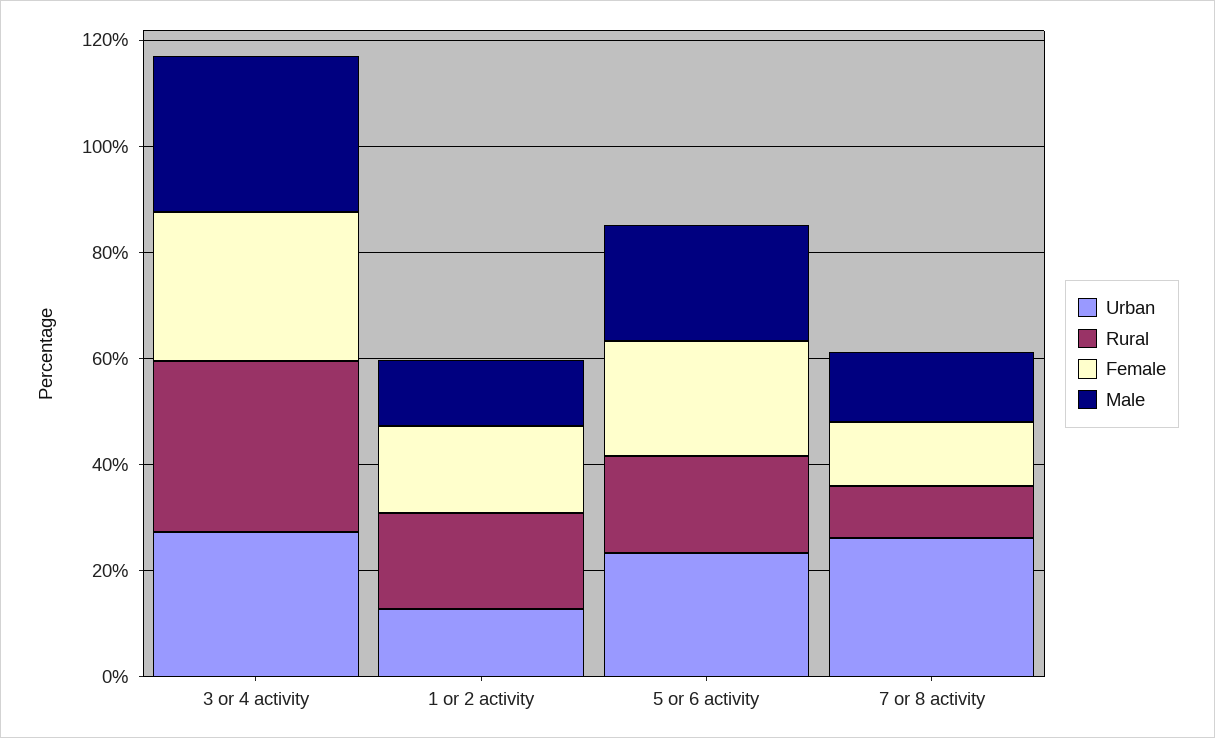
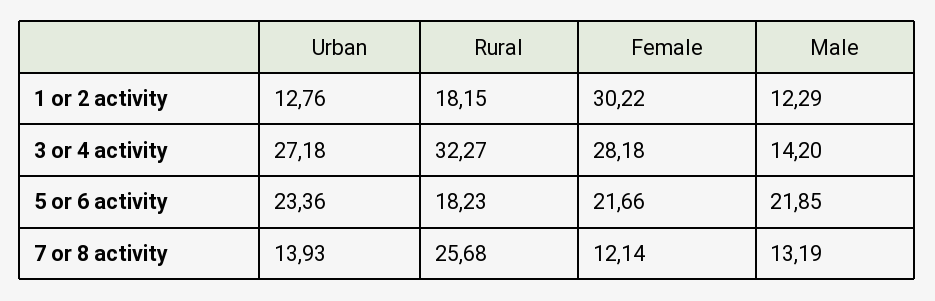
Male, 3 or 4 activity: 30 -> 14.2
Female, 1 or 2 activity: 15 -> 30.22
Urban, 7 or 8 activity: 25 -> 13.93
Rural, 7 or 8 activity: 10 -> 25.68

